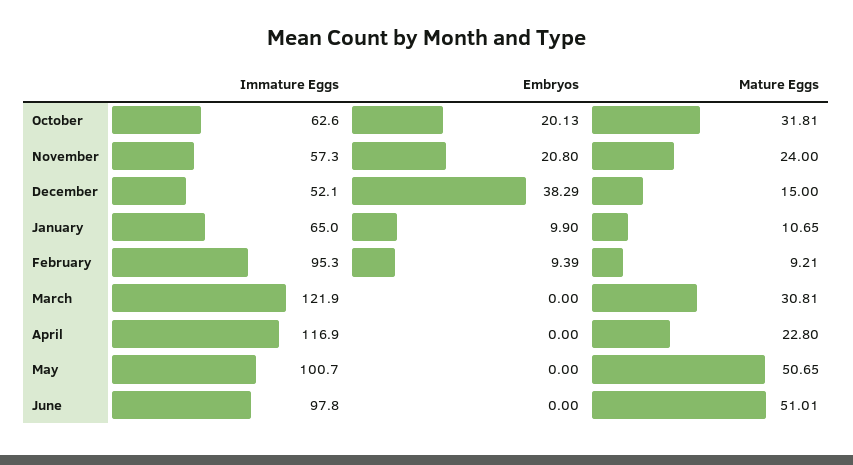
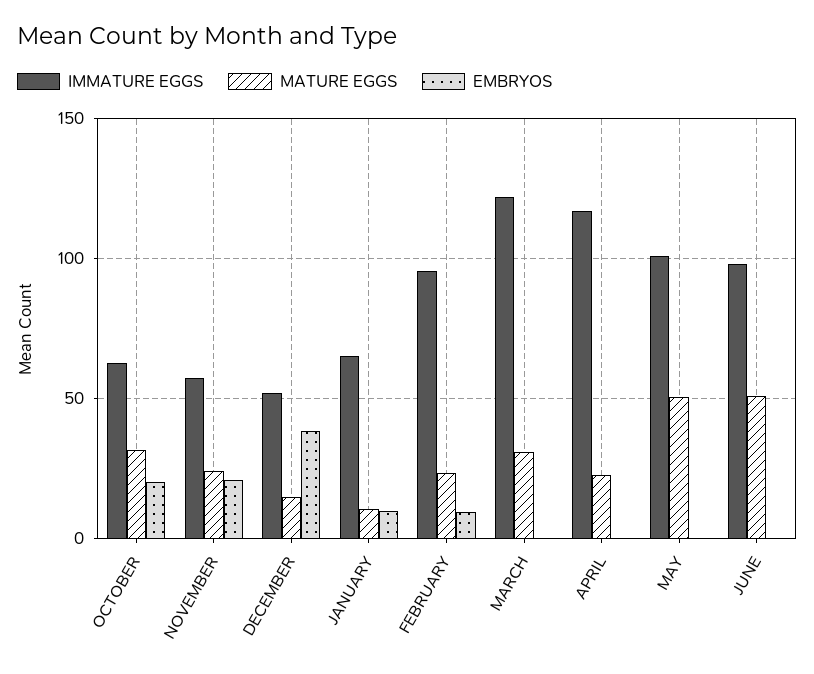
Mature Eggs, February: 9.21 -> 25

